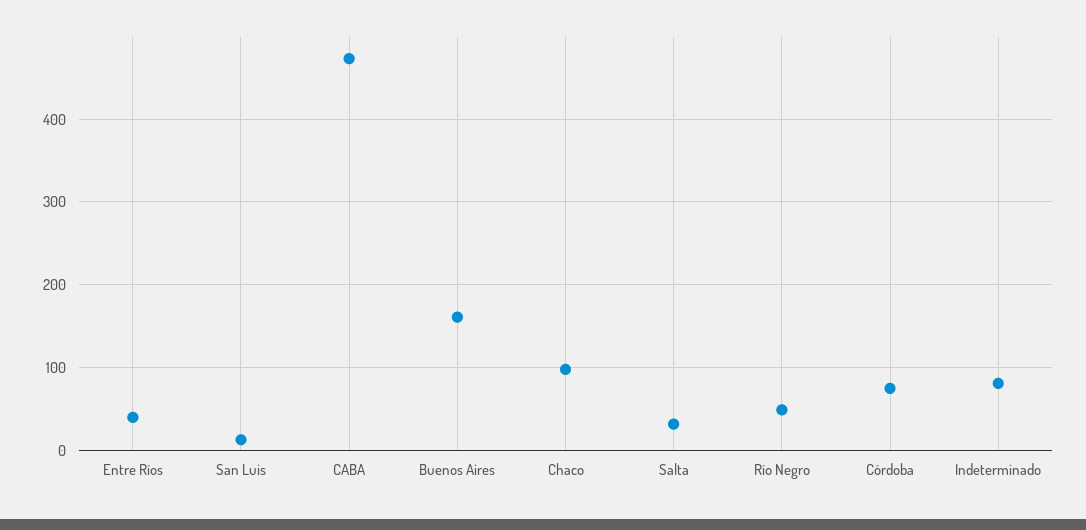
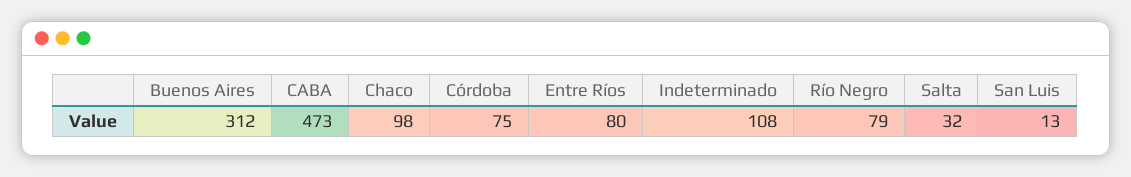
Entre Ríos: 40 -> 80
Buenos Aires: 160 -> 312
Río Negro: 50 -> 79
Indeterminado: 80 -> 108

